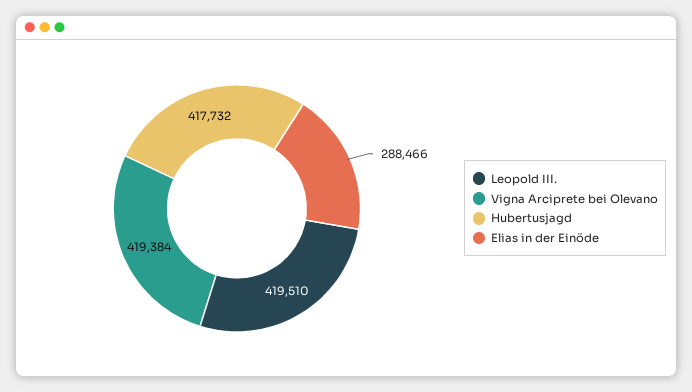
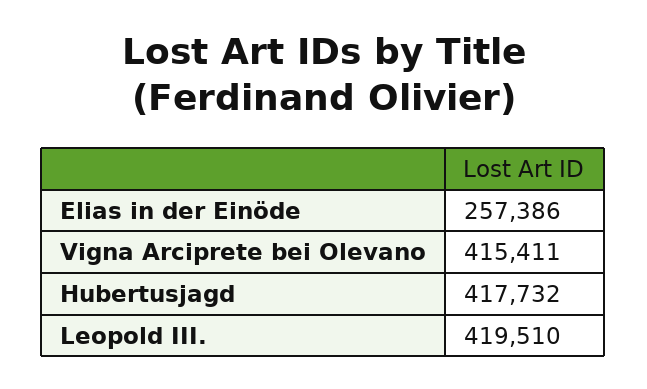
Vigna Arciprete bei Olevano: 419384 -> 415411
Elias in der Einöde: 288466 -> 257386

